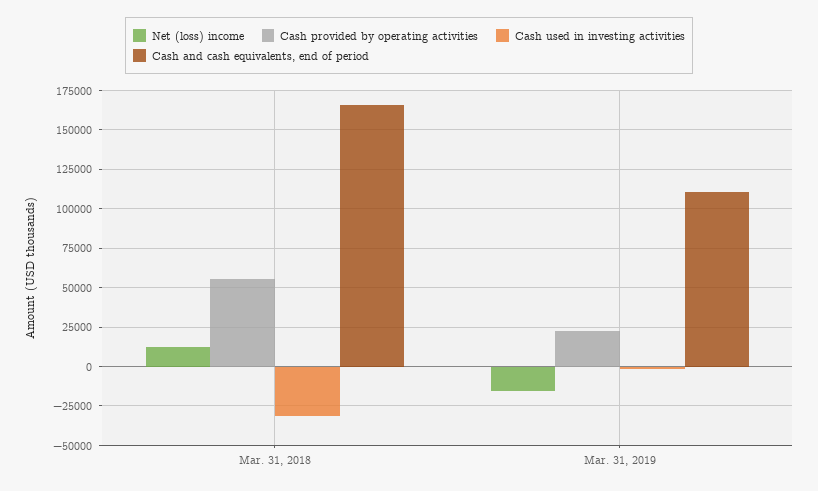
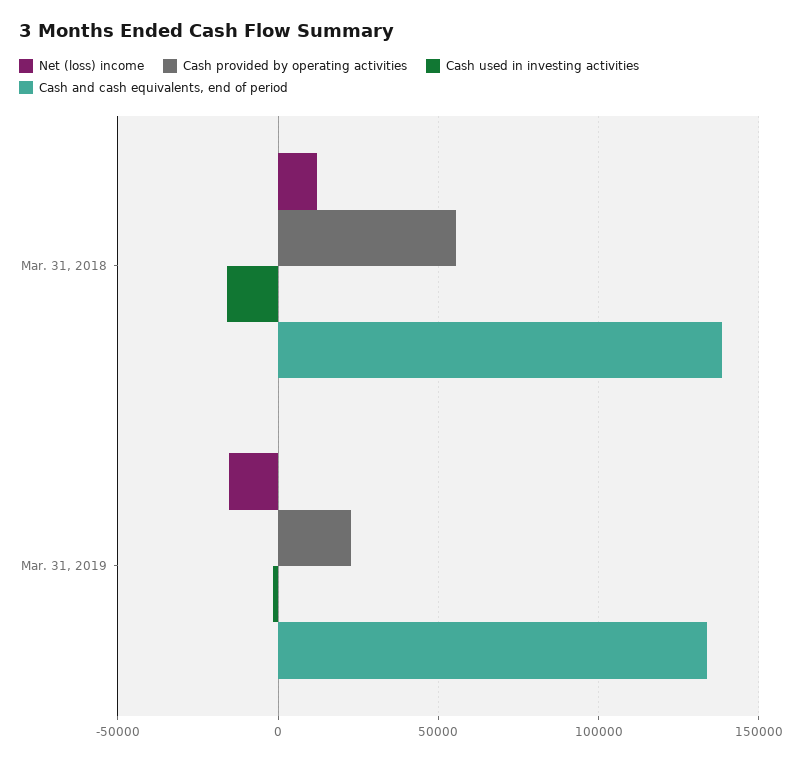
Cash used in investing activities, Mar. 31, 2018: -30000 -> -15000
Cash and cash equivalents, end of period, Mar. 31, 2018: 165000 -> 140000
Cash and cash equivalents, end of period, Mar. 31, 2019: 110000 -> 135000

